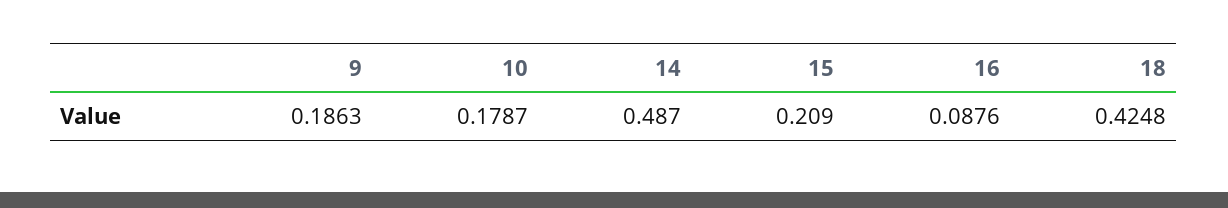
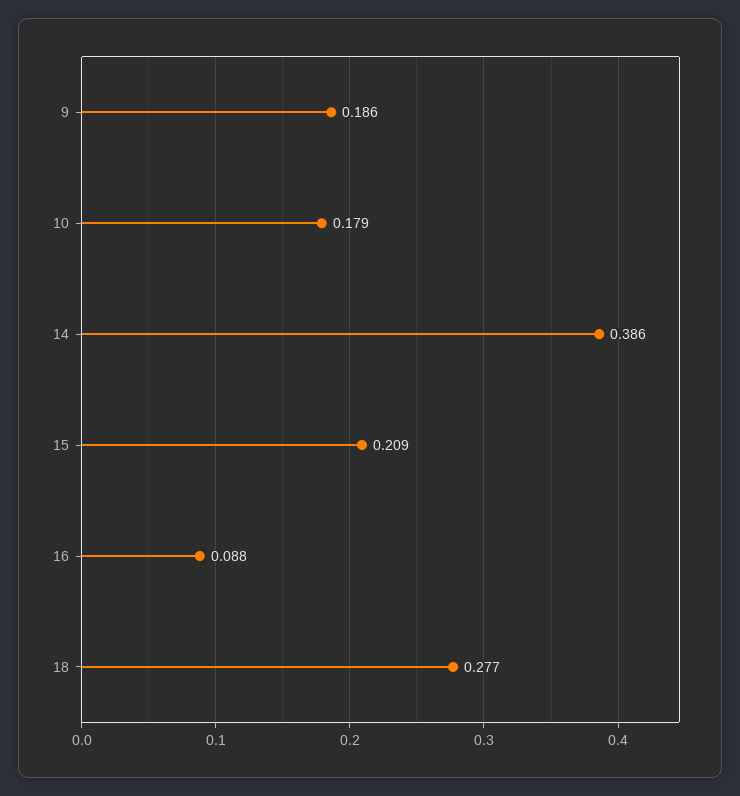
14: 0.487 -> 0.386
18: 0.4248 -> 0.277

